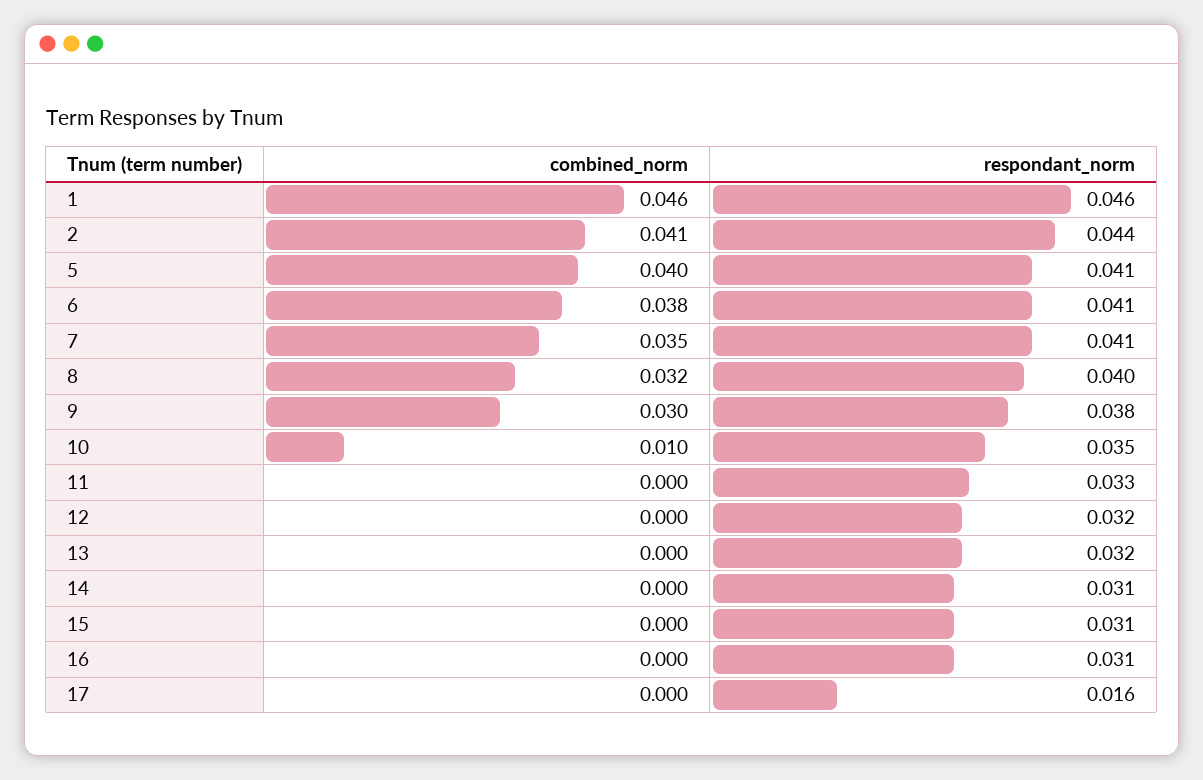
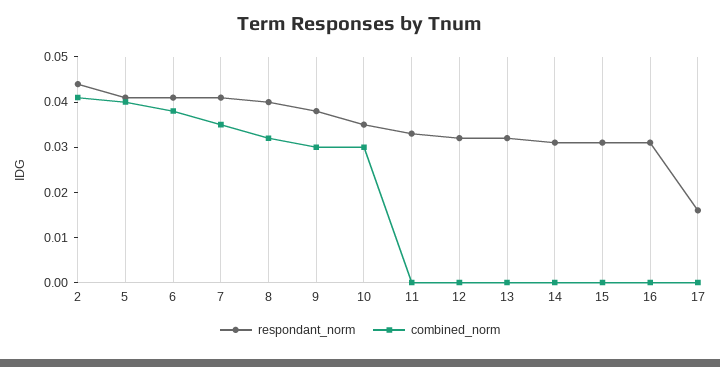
combined_norm, 1: 0.046 -> none
respondant_norm, 1: 0.046 -> none
combined_norm, 10: 0.01 -> 0.03

